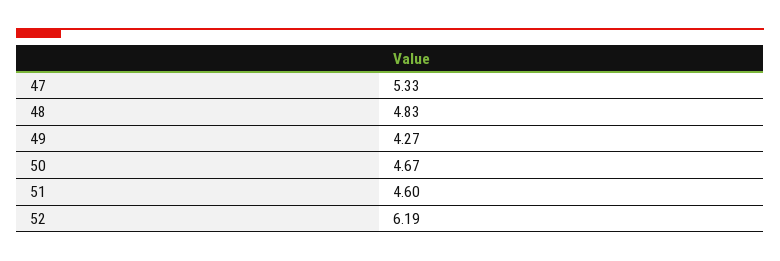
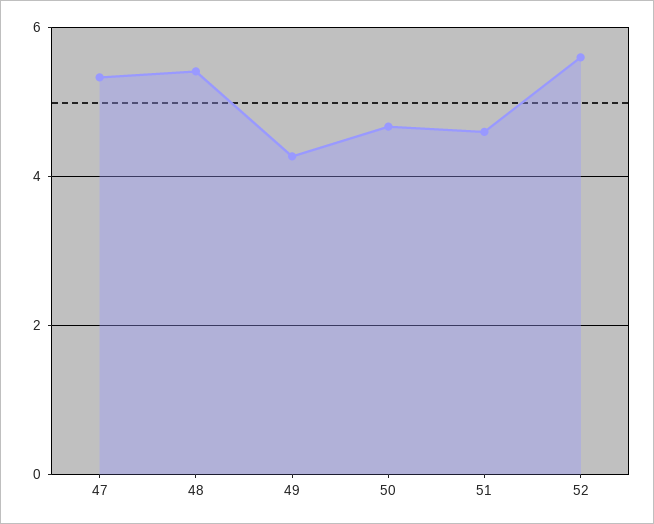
48: 4.83 -> 5.4
52: 6.19 -> 5.6

